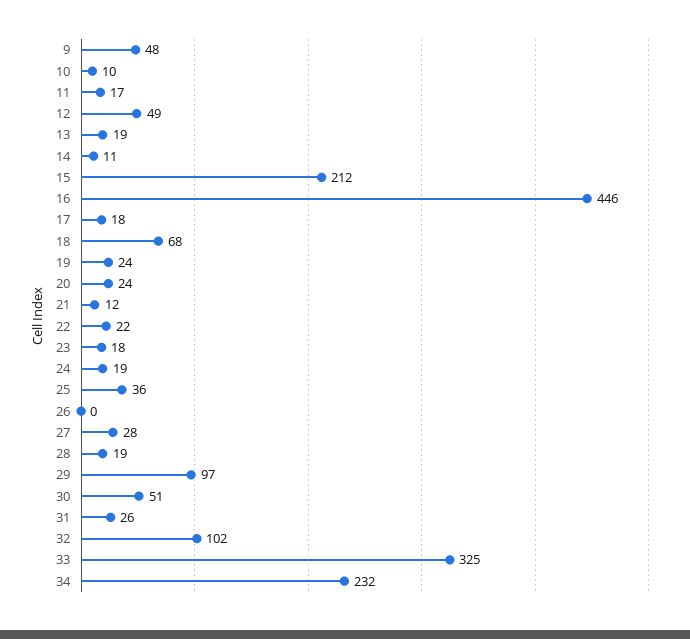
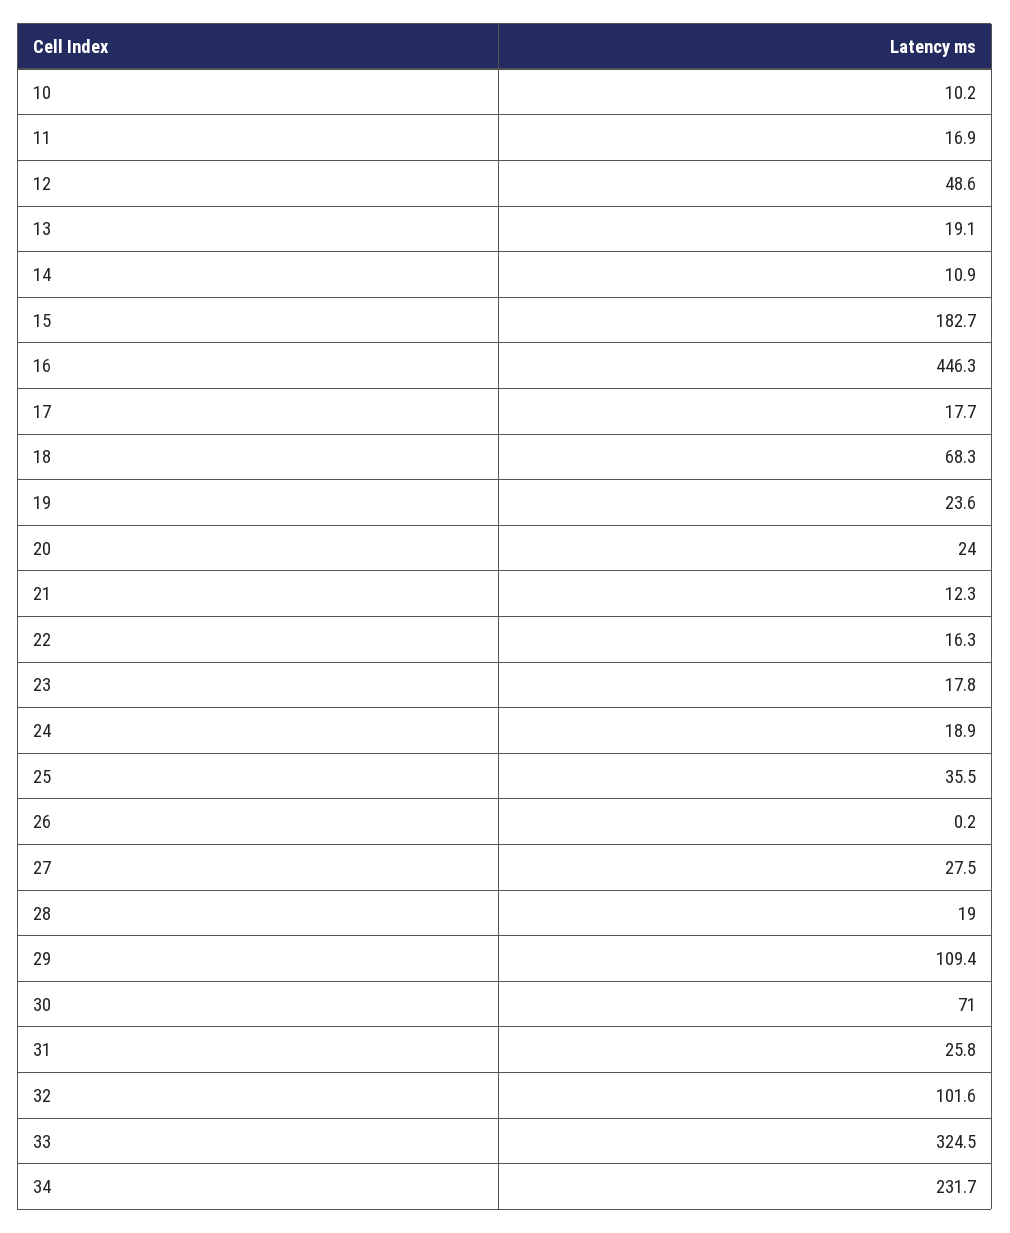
9: 48 -> none
15: 212 -> 182.7
22: 22 -> 16.3
29: 97 -> 109.4
30: 51 -> 71

